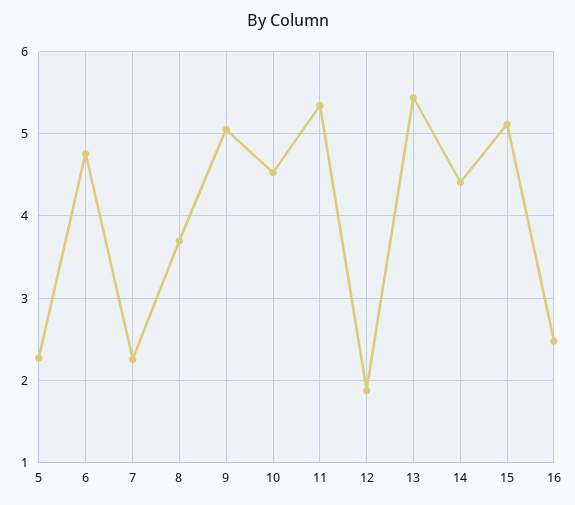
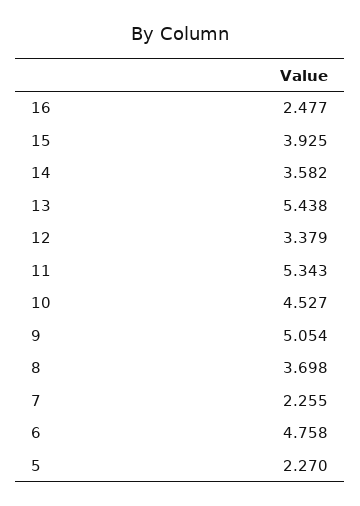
12: 1.9 -> 3.379
14: 4.4 -> 3.582
15: 5.1 -> 3.925

